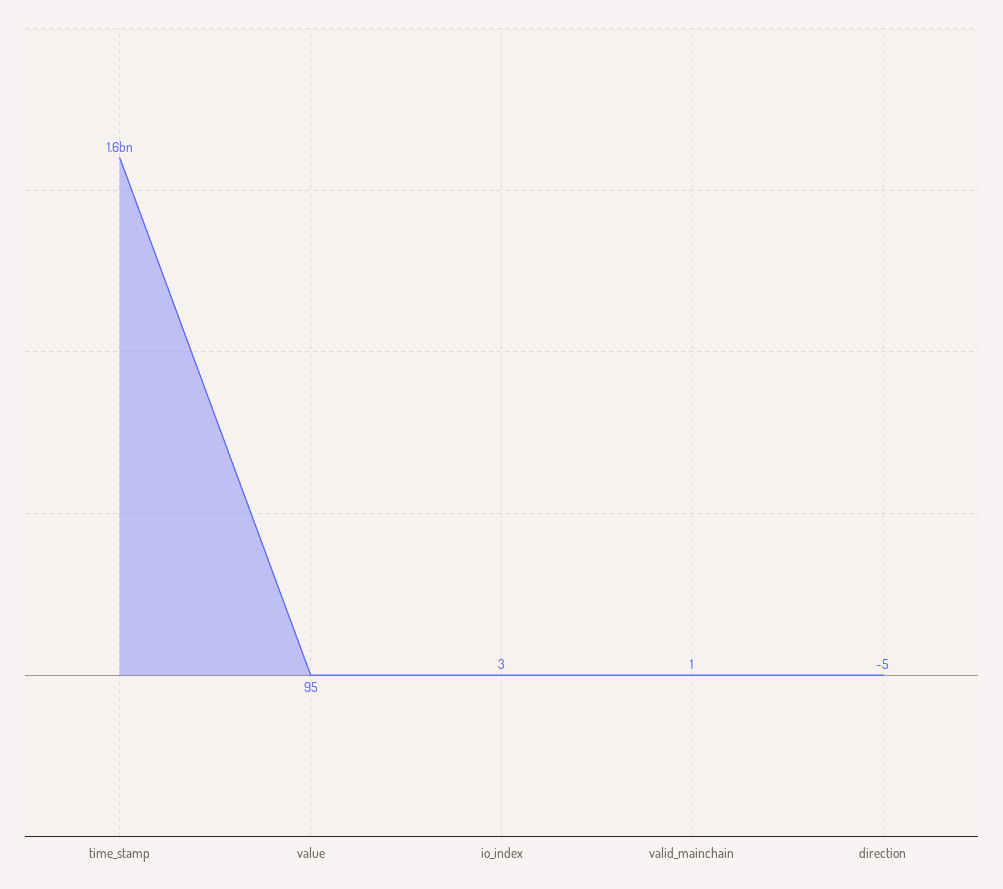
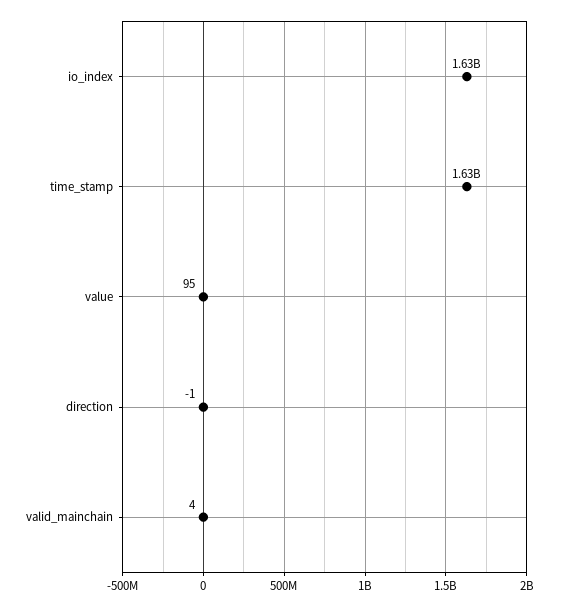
io_index: 3 -> 1630000000
valid_mainchain: 1 -> 4
direction: -5 -> -1

